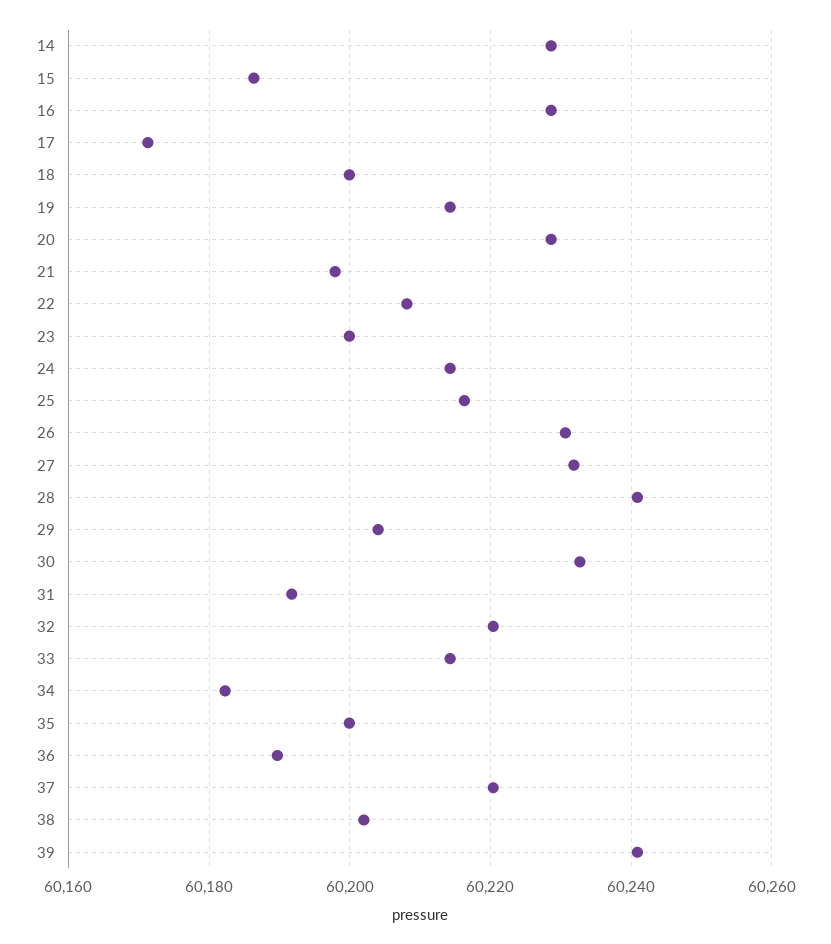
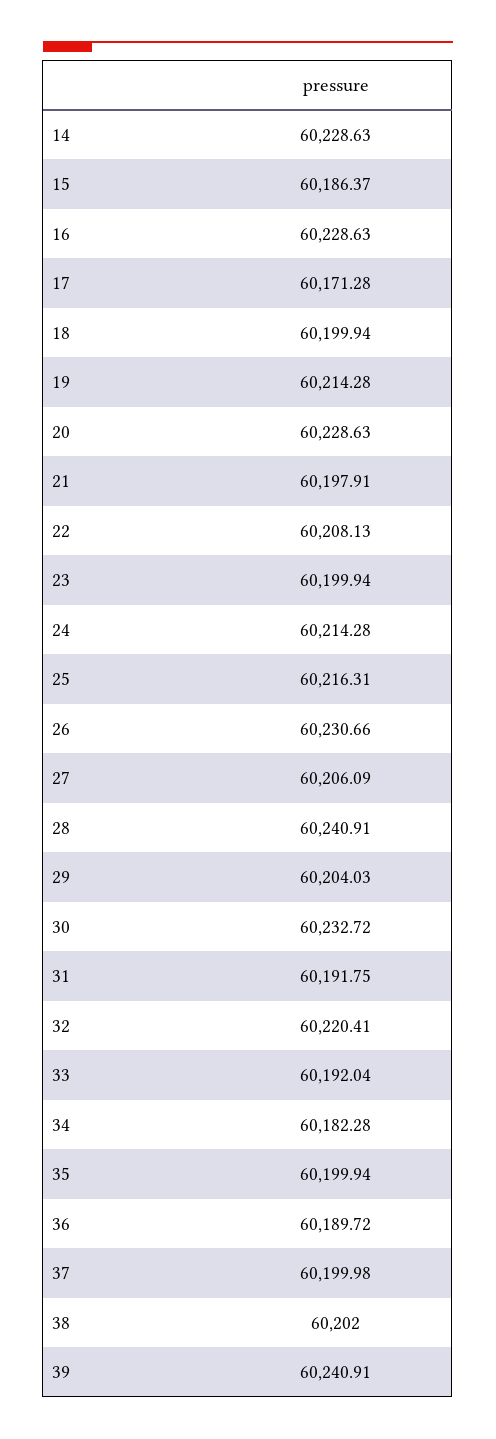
27: 60232 -> 60206.09
33: 60214 -> 60192.04
37: 60220 -> 60199.98

